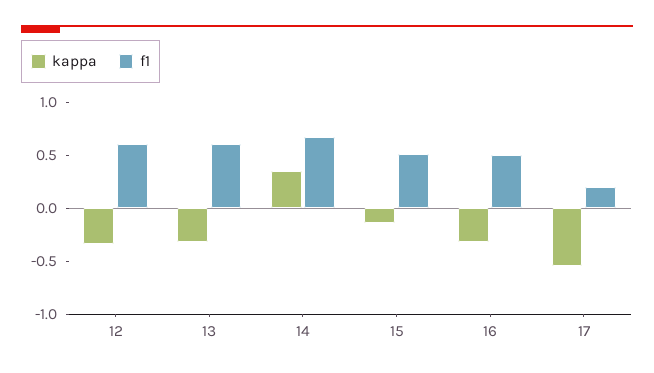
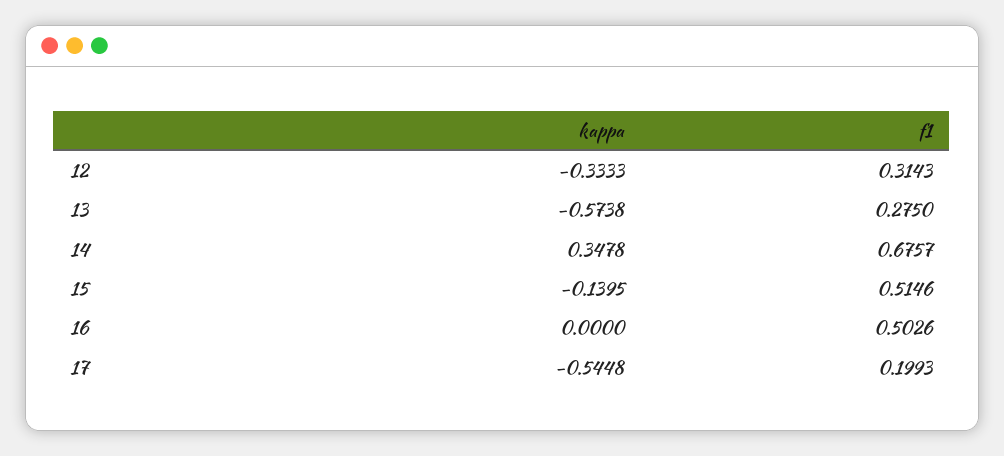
f1, 12: 0.6 -> 0.3143
kappa, 13: -0.3 -> -0.5738
f1, 13: 0.6 -> 0.275
kappa, 16: -0.3 -> 0

